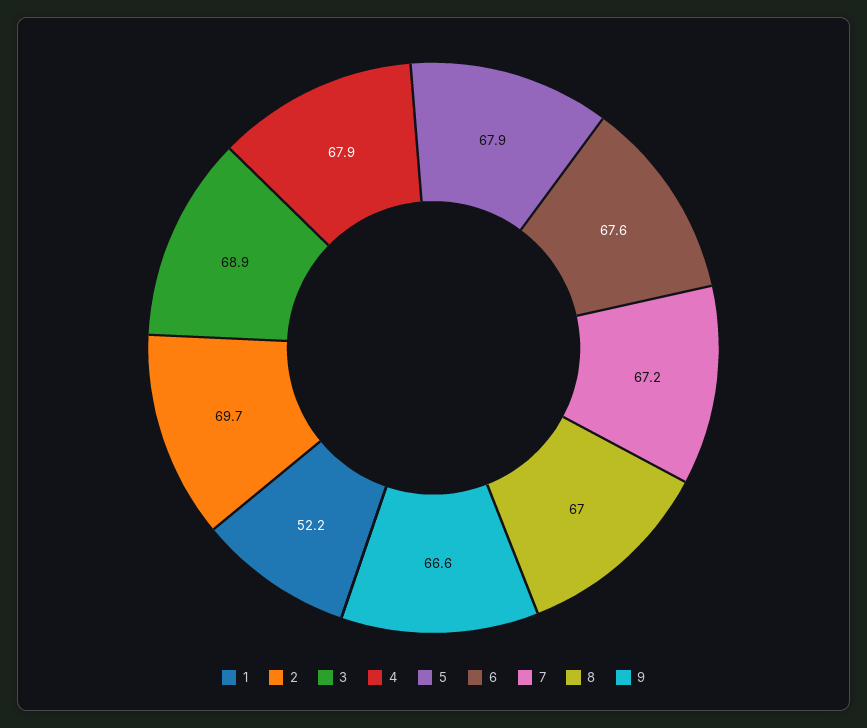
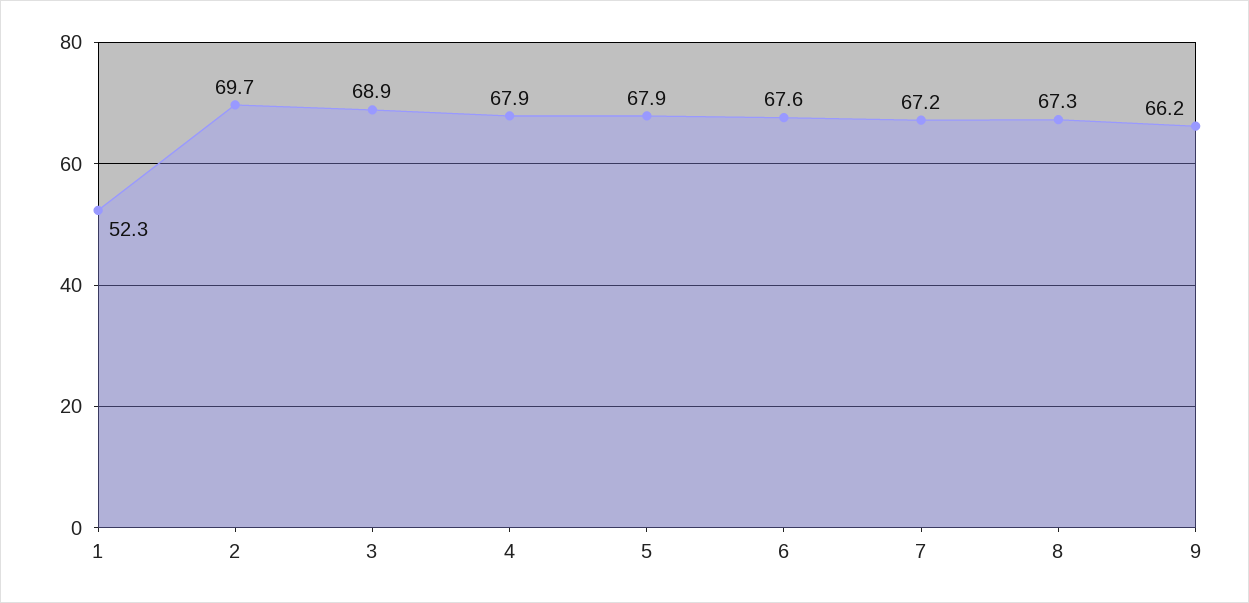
1: 52.2 -> 52.3
8: 67 -> 67.3
9: 66.6 -> 66.2

